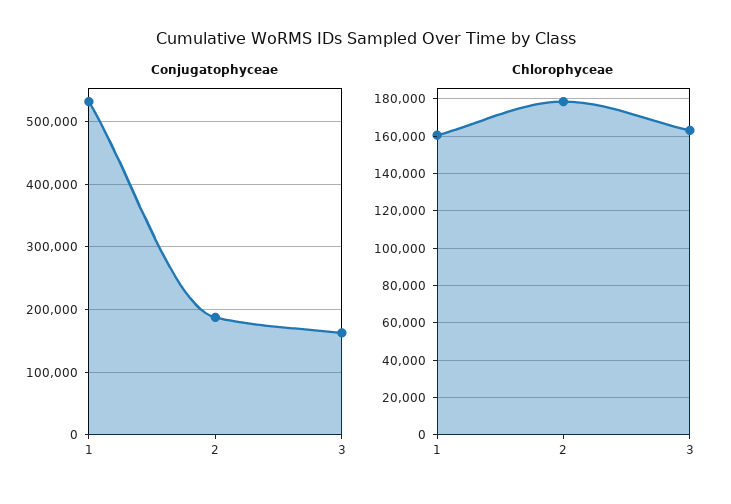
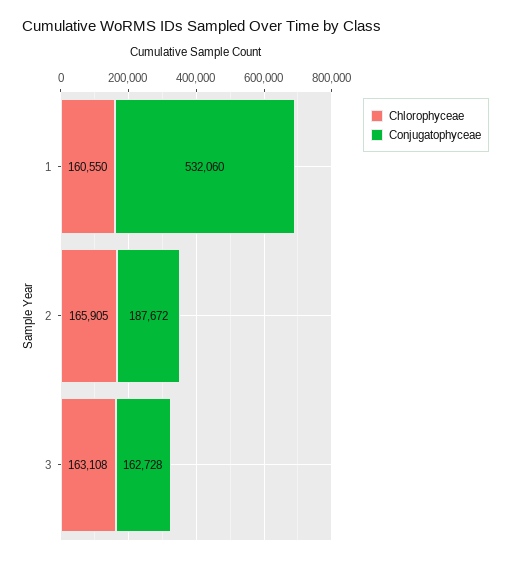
Chlorophyceae, 2: 180000 -> 165905

